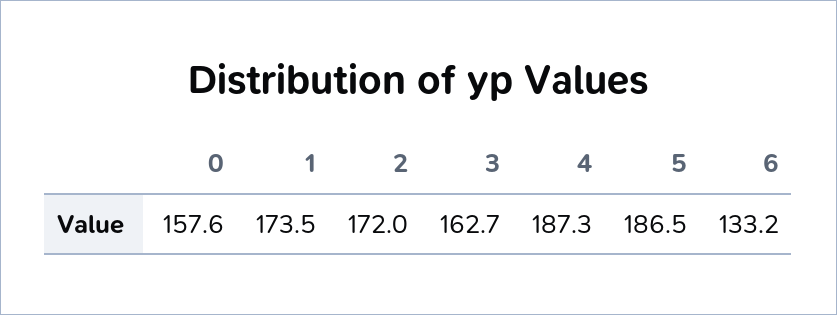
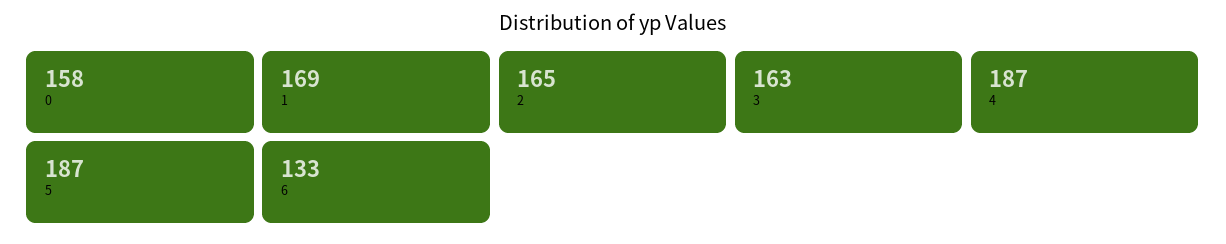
1: 173.5 -> 169
2: 172 -> 165

